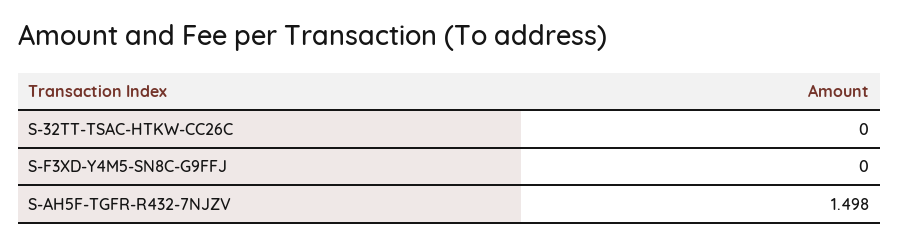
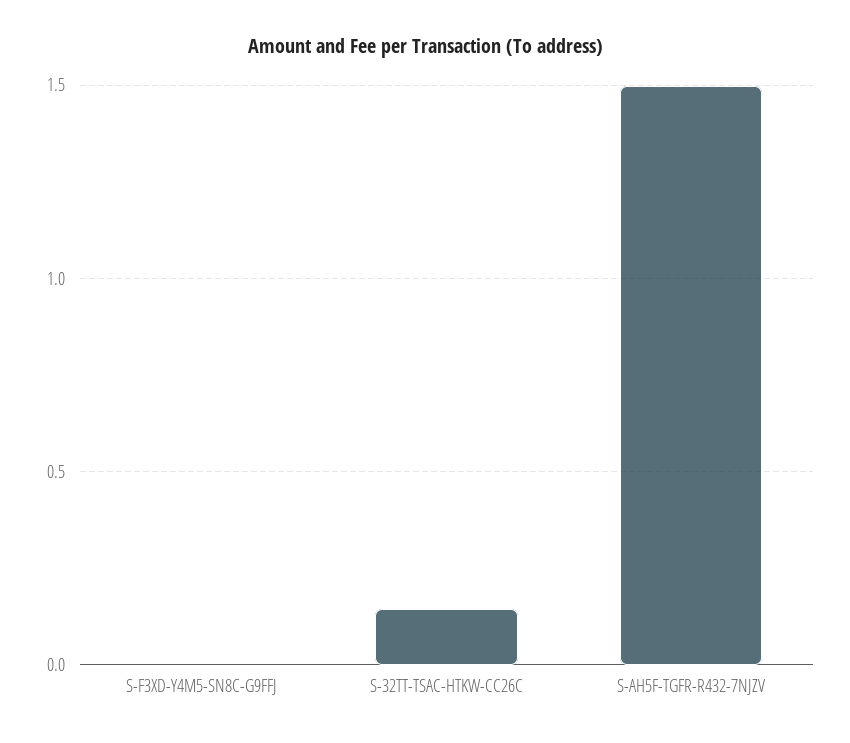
S-32TT-TSAC-HTKW-CC26C: 0 -> 0.15

